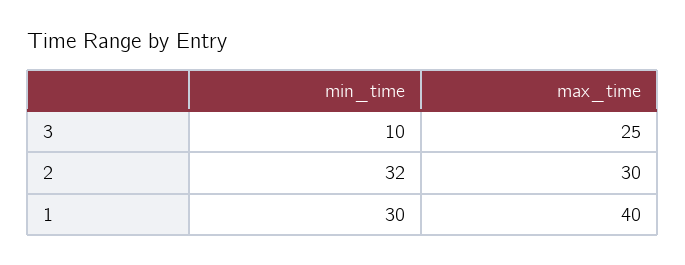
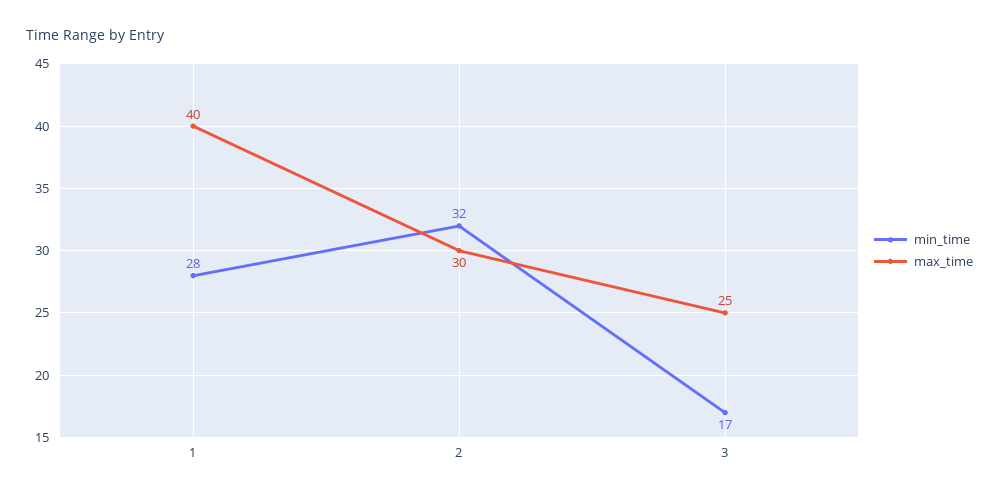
min_time, 3: 10 -> 17
min_time, 1: 30 -> 28

